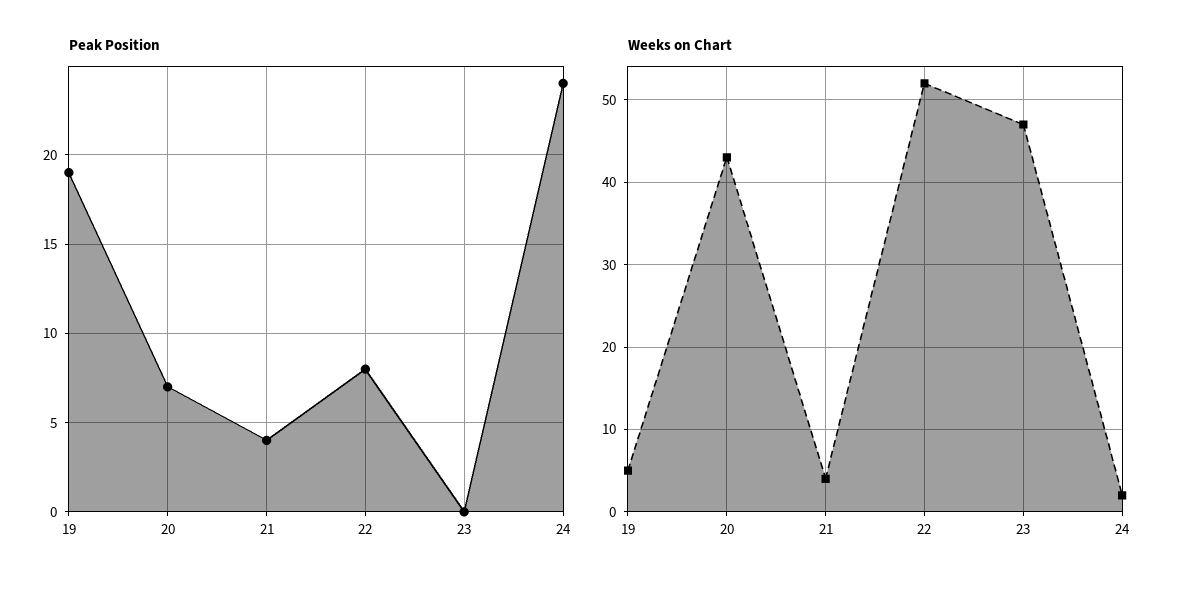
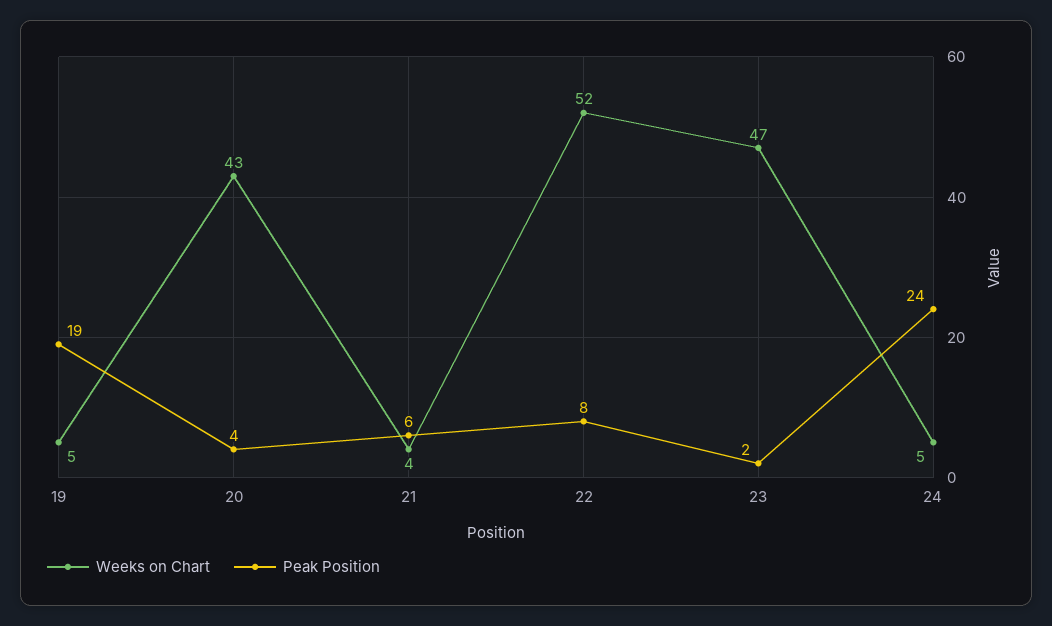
Peak Position, 20: 7 -> 4
Peak Position, 21: 4 -> 6
Peak Position, 23: 0 -> 2
Weeks on Chart, 24: 2 -> 5

